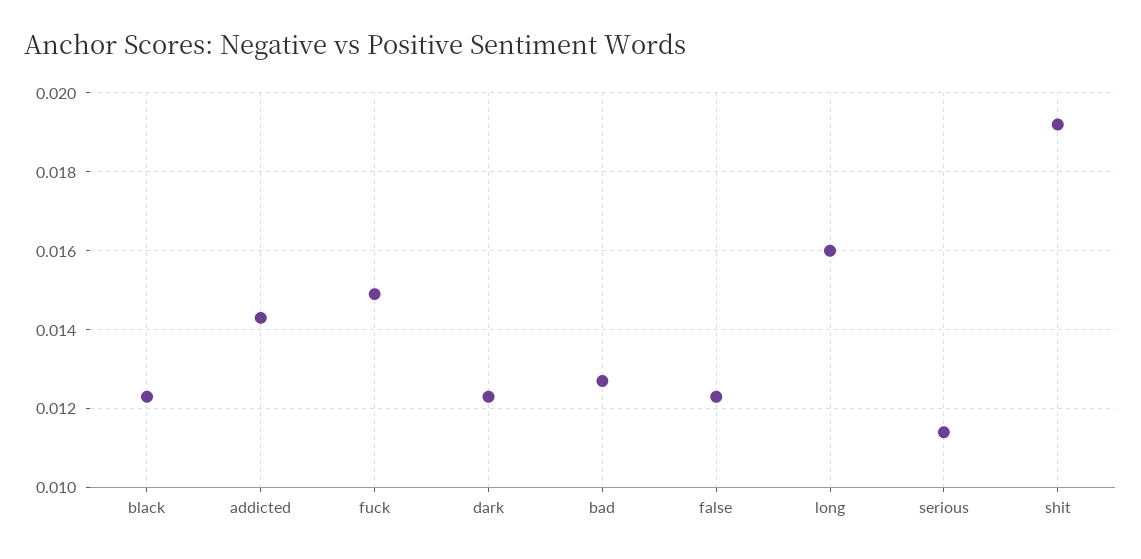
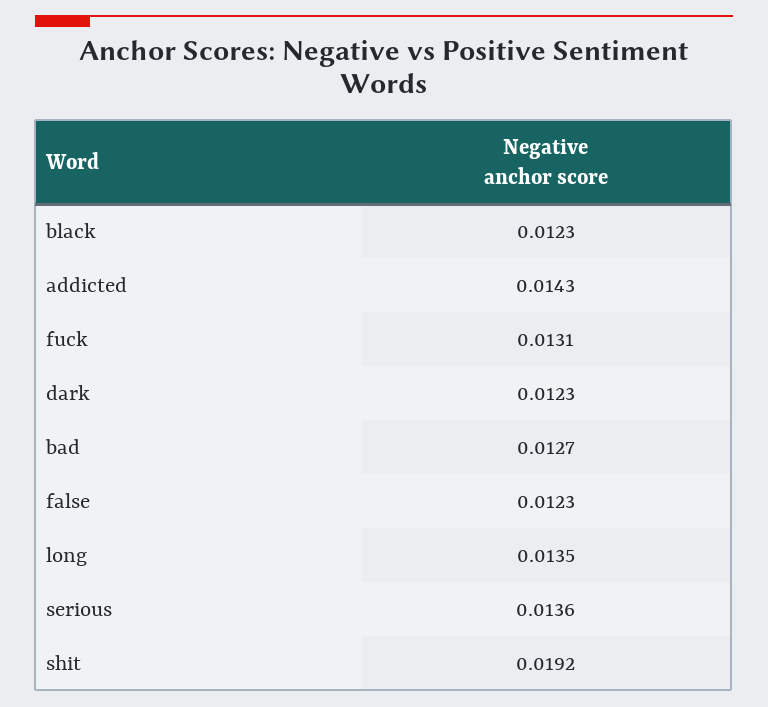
fuck: 0.015 -> 0.0131
long: 0.016 -> 0.0135
serious: 0.0115 -> 0.0136

